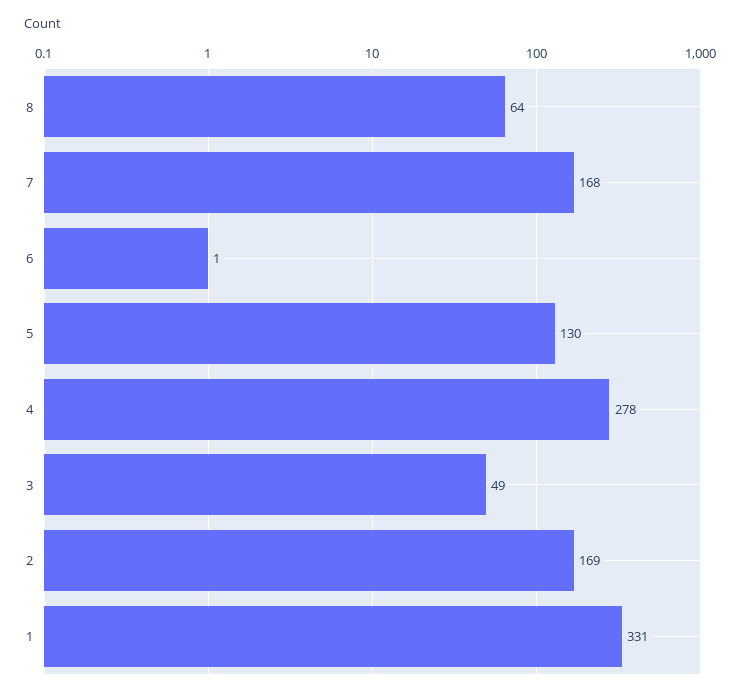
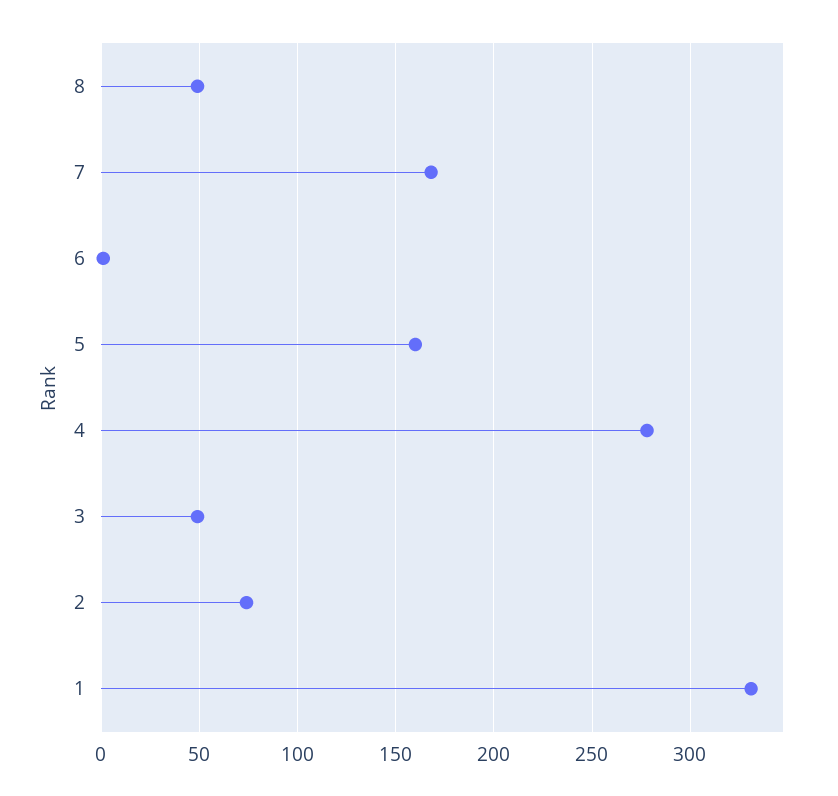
8: 64 -> 50
5: 130 -> 160
2: 169 -> 75

